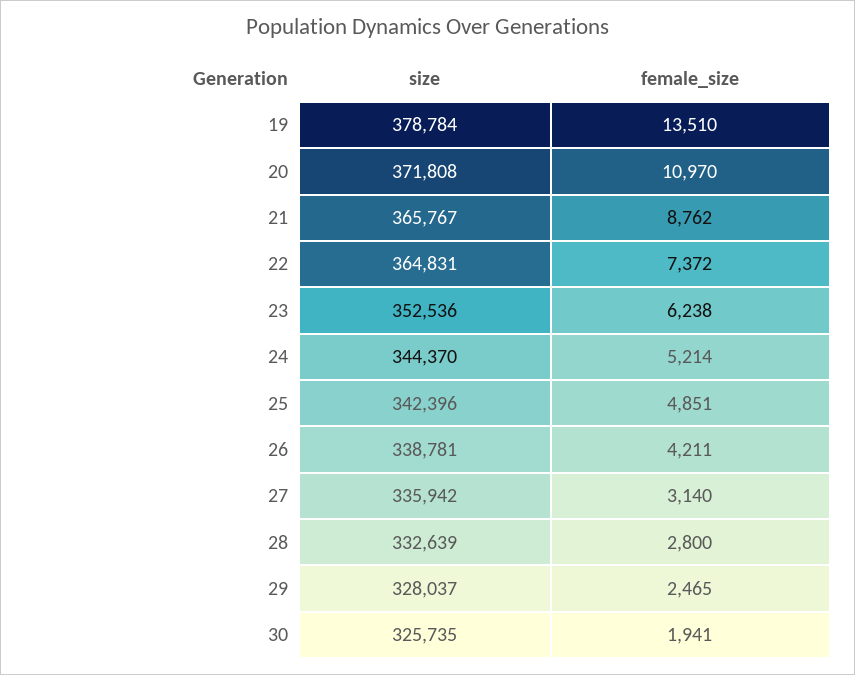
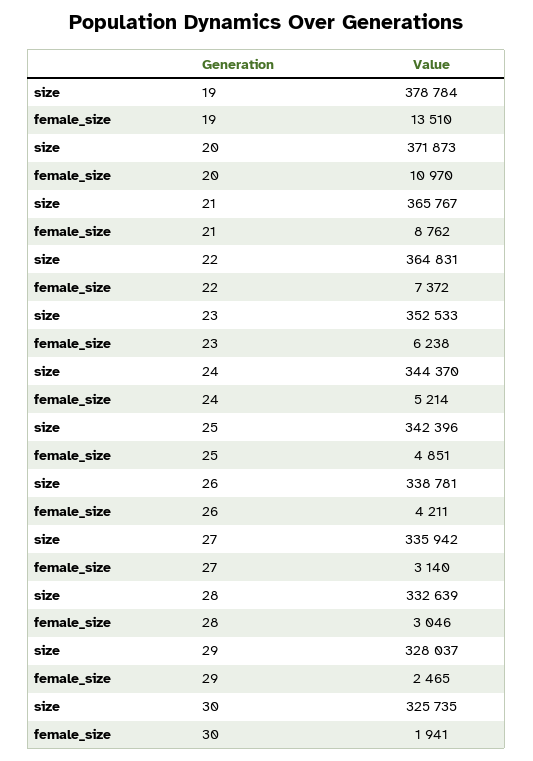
size, 20: 371808 -> 371873
size, 23: 352536 -> 352533
female_size, 28: 2800 -> 3046

